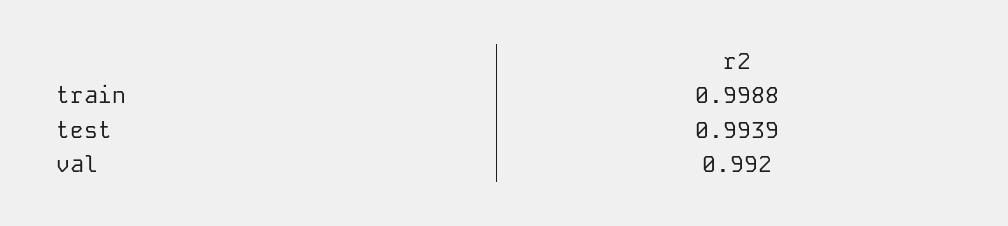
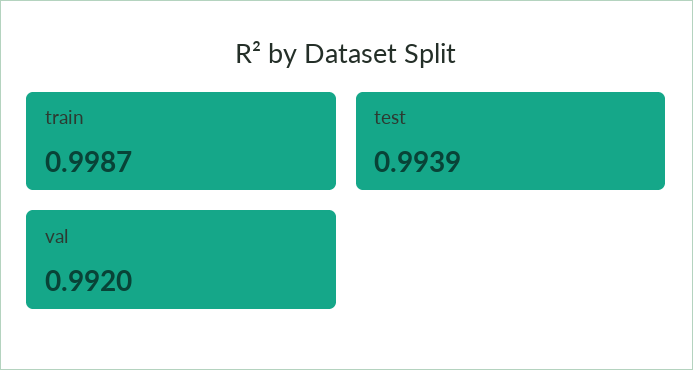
train: 0.9988 -> 0.9987

